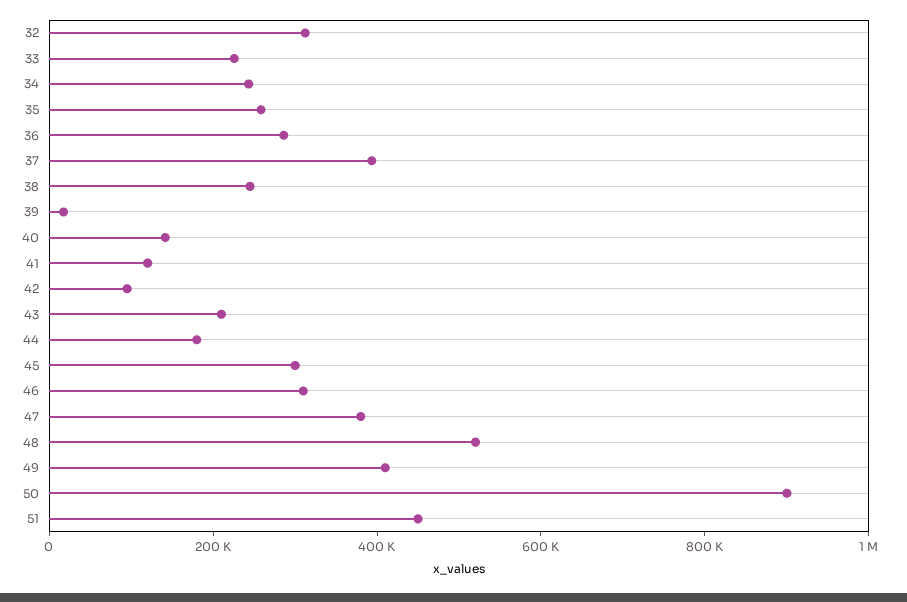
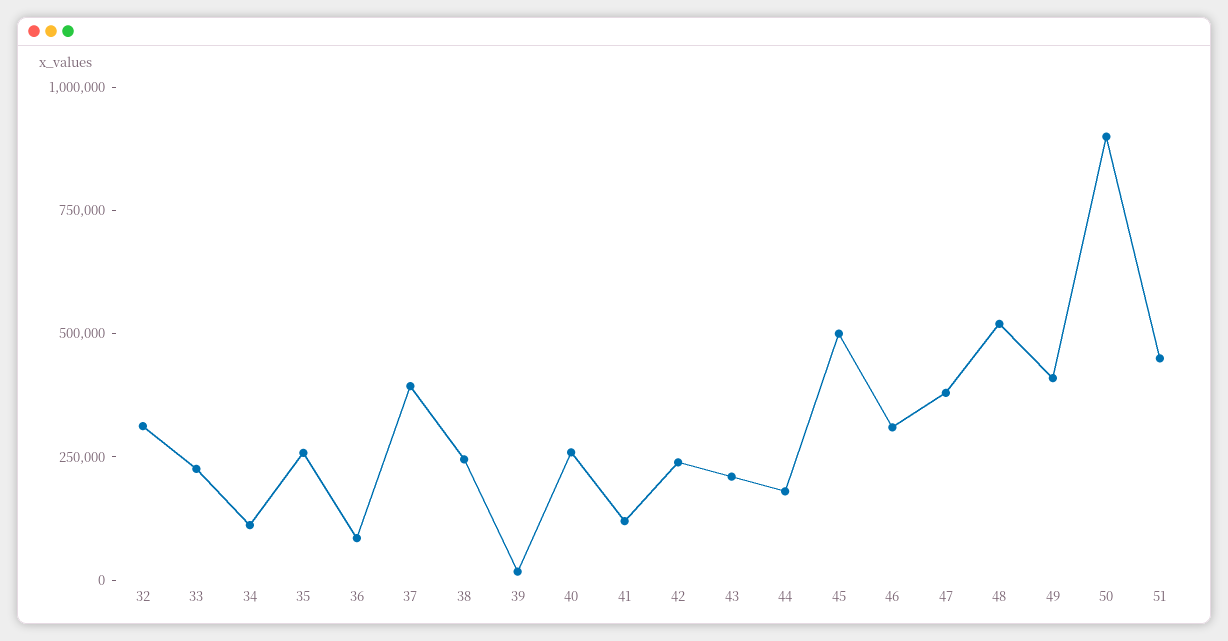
34: 250000 -> 100000
36: 300000 -> 100000
40: 150000 -> 250000
42: 100000 -> 250000
45: 300000 -> 500000

